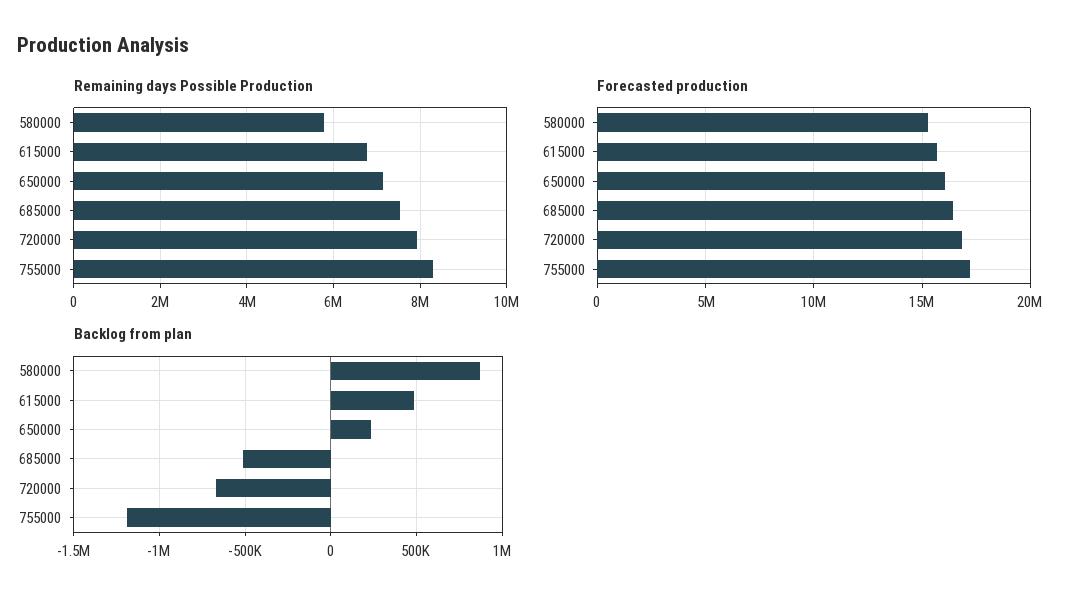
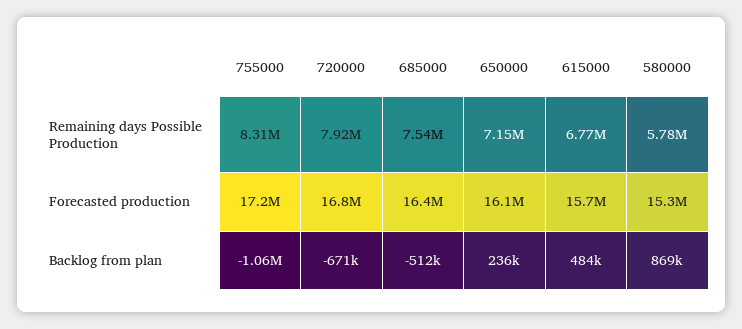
Backlog from plan, 755000: -1200000 -> -1060000

